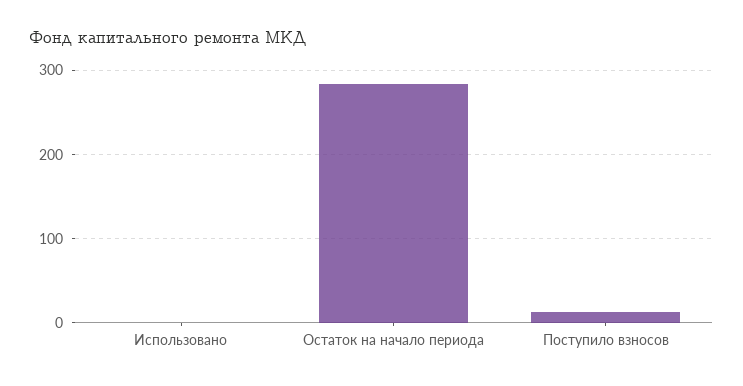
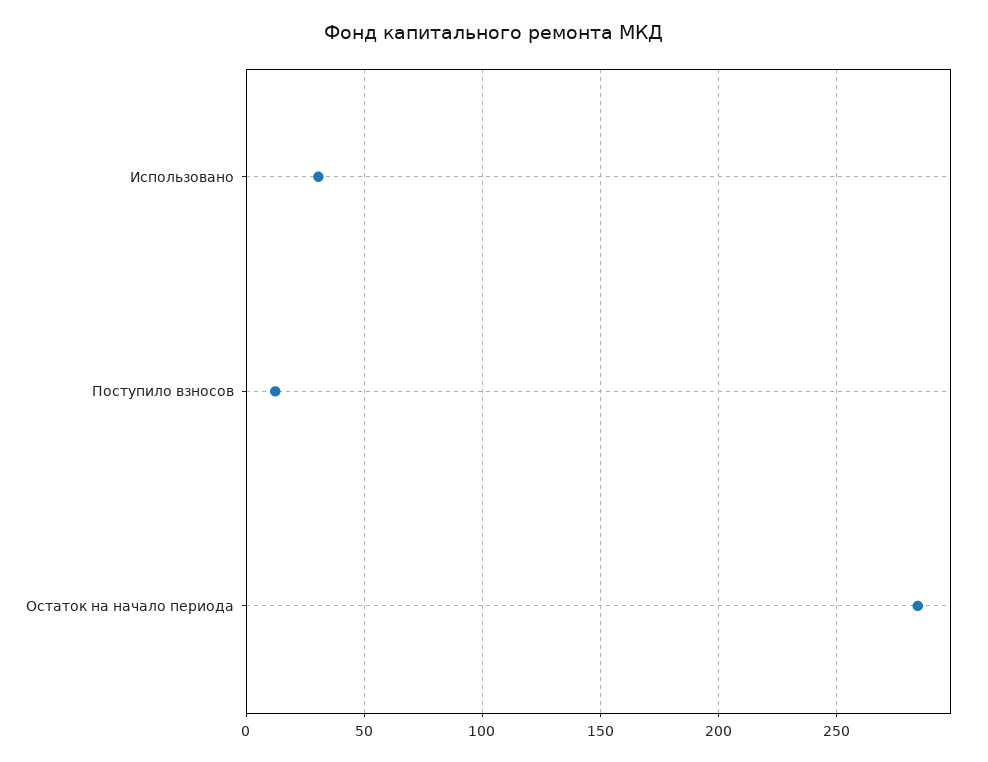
Использовано: 0 -> 30

